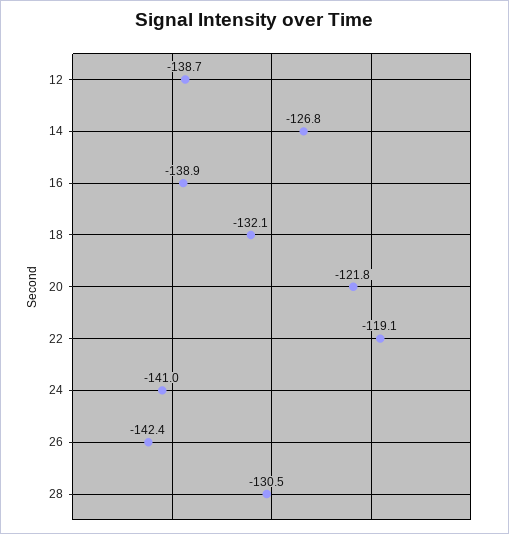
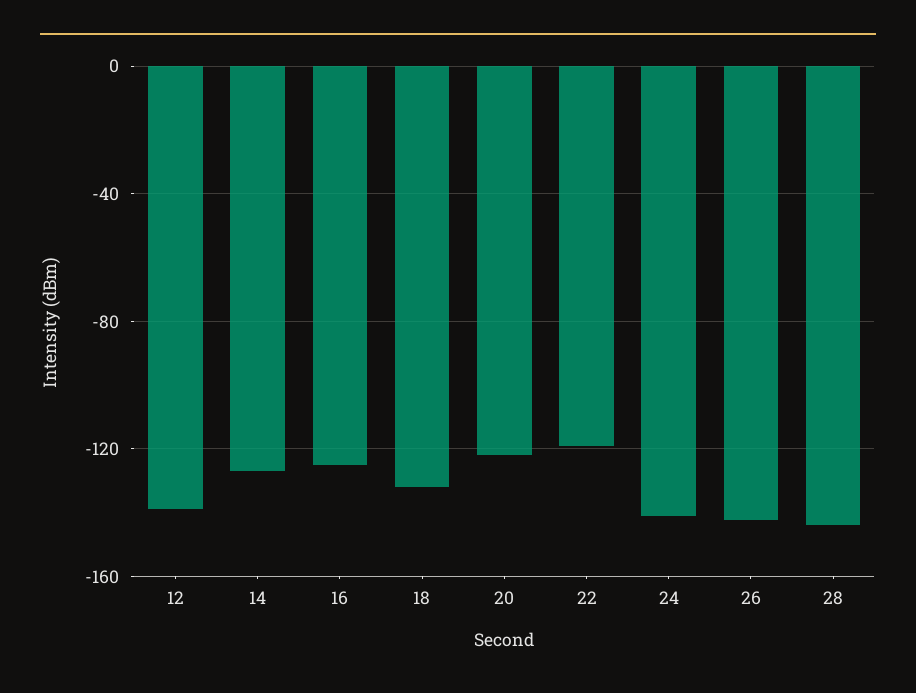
16: -138.9 -> -125
28: -130.5 -> -145

